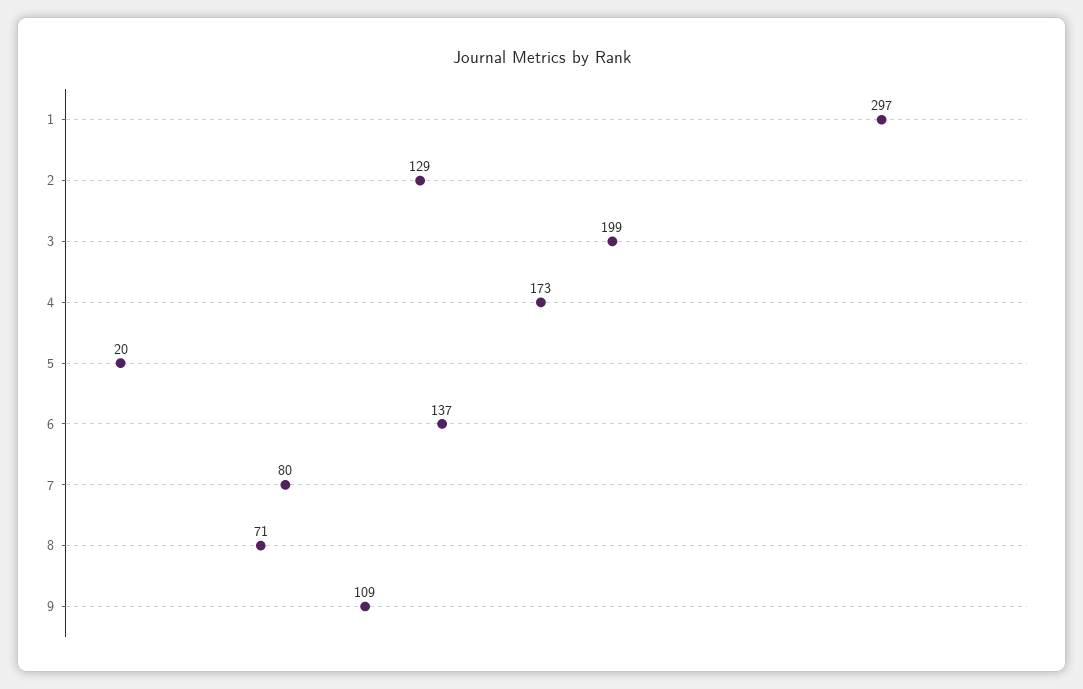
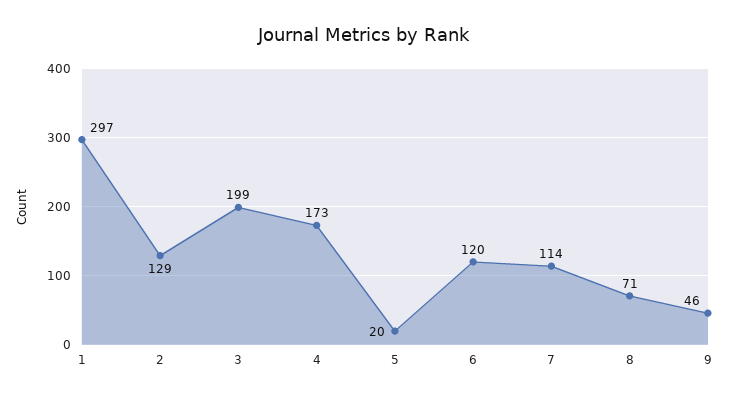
6: 137 -> 120
7: 80 -> 114
9: 109 -> 46

